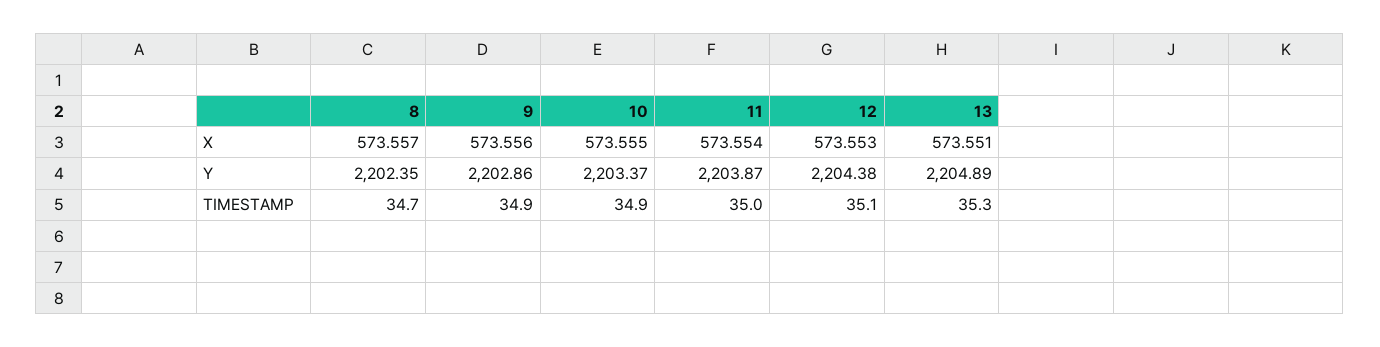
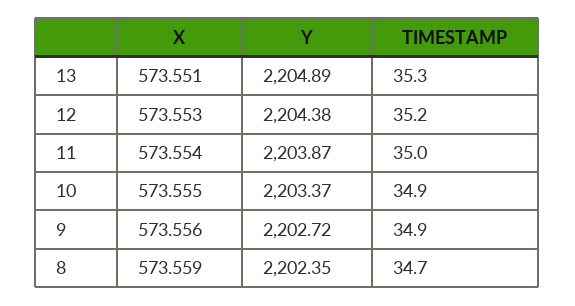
8, X: 573.557 -> 573.559
9, Y: 2202.86 -> 2202.72
12, TIMESTAMP: 35.1 -> 35.2

